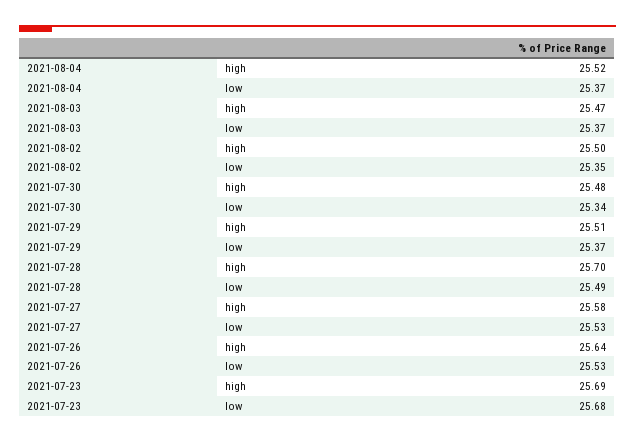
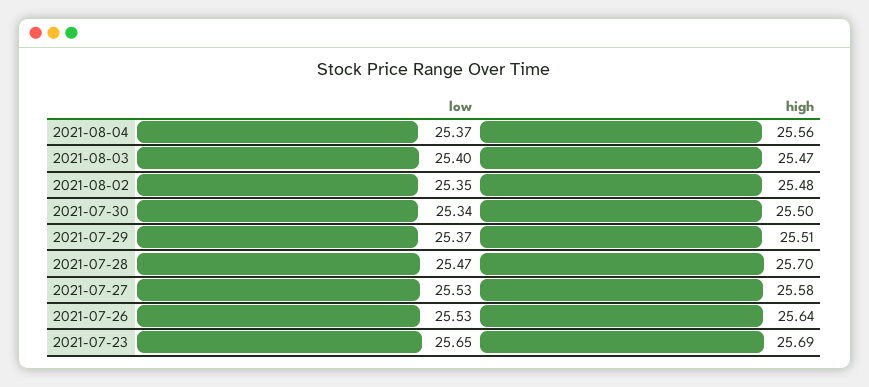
2021-08-04, high: 25.52 -> 25.56
2021-08-03, low: 25.37 -> 25.4
2021-08-02, high: 25.5 -> 25.48
2021-07-30, high: 25.48 -> 25.5
2021-07-28, low: 25.49 -> 25.47
2021-07-23, low: 25.68 -> 25.65

